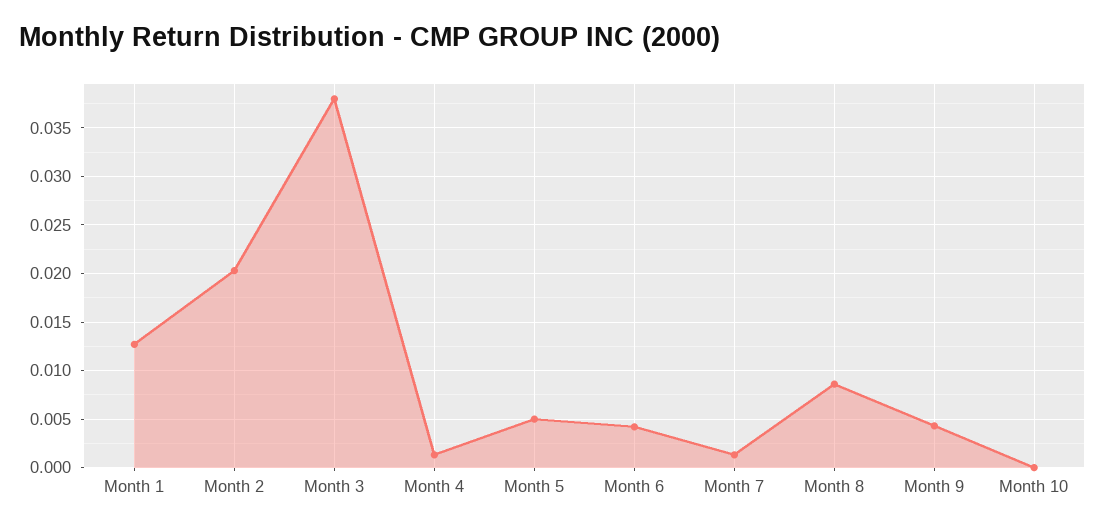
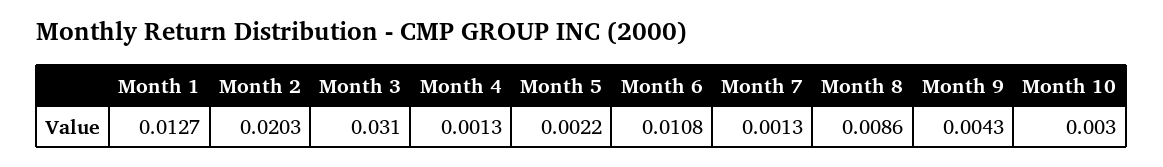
Month 3: 0.038 -> 0.031
Month 5: 0.005 -> 0.0022
Month 6: 0.004 -> 0.0108
Month 10: 0 -> 0.003

